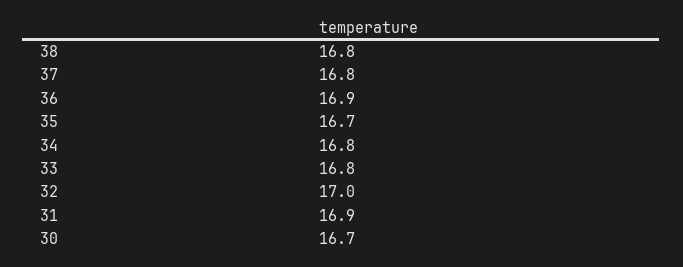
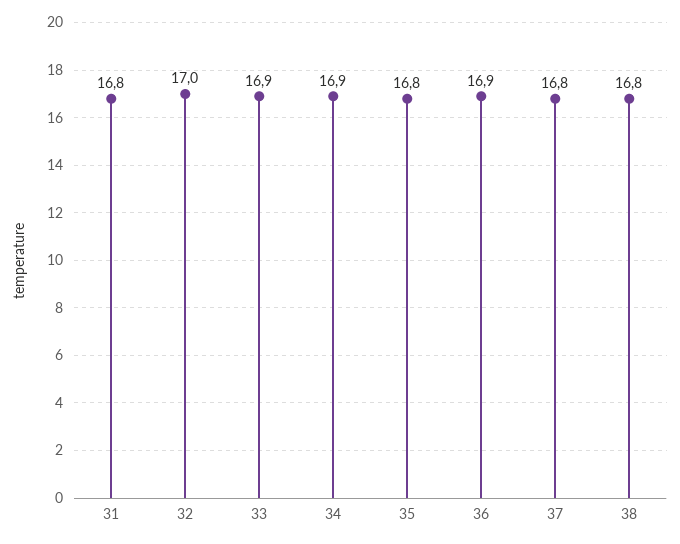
35: 16.7 -> 16.8
34: 16.8 -> 16.9
33: 16.8 -> 16.9
31: 16.9 -> 16.8
30: 16.7 -> none

